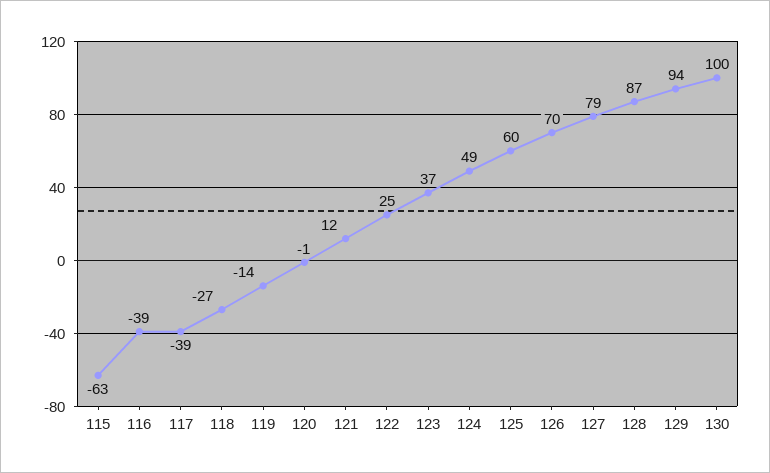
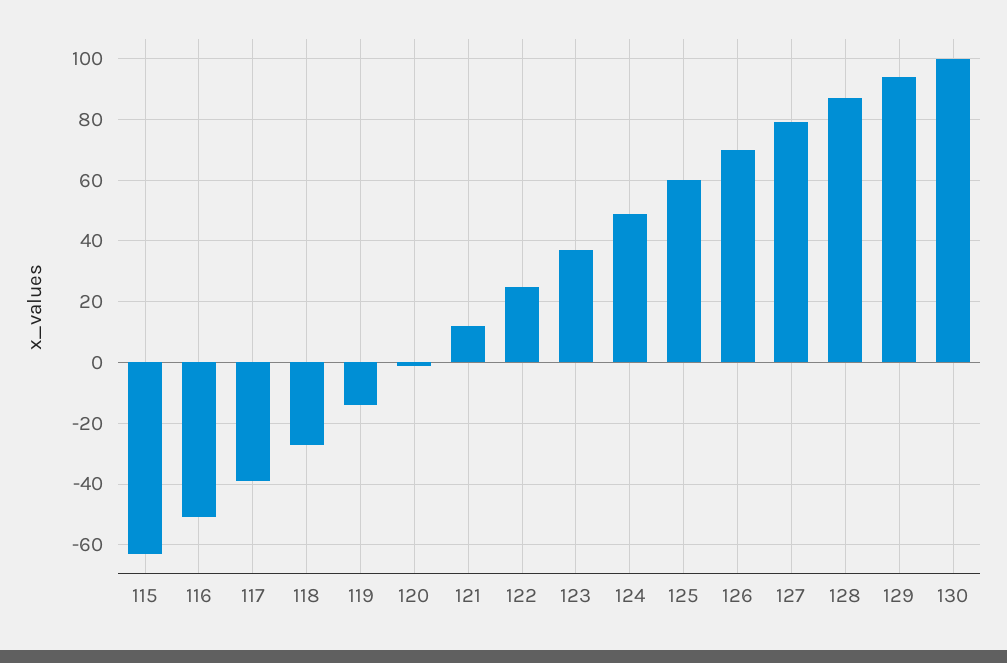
116: -39 -> -50

